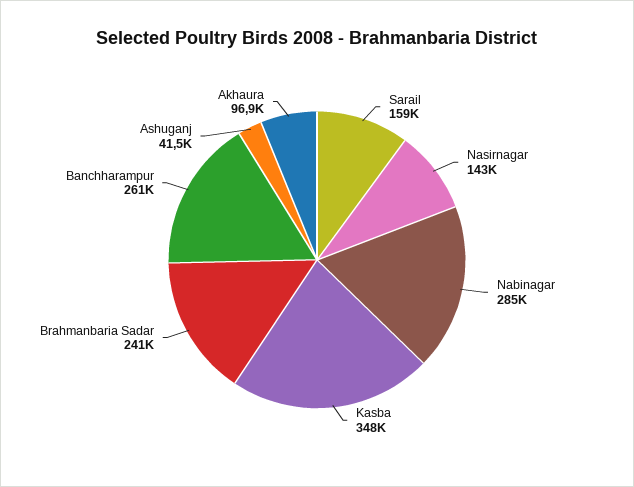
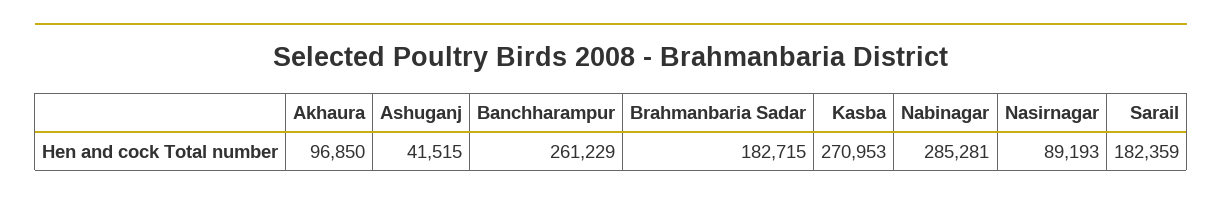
Sarail: 159000 -> 182359
Nasirnagar: 143000 -> 89193
Kasba: 348000 -> 270953
Brahmanbaria Sadar: 241000 -> 182715

